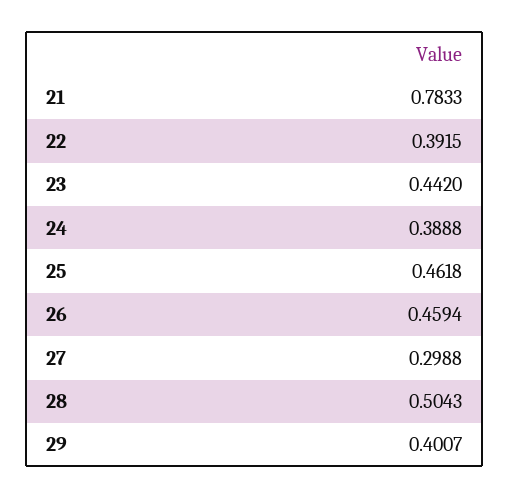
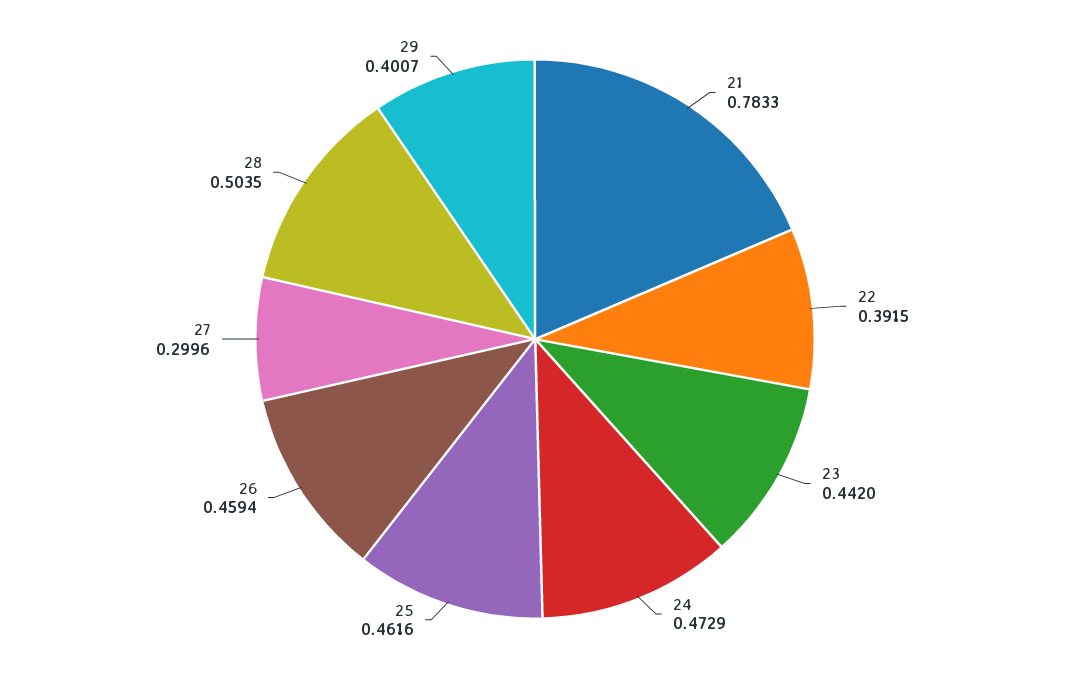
24: 0.3888 -> 0.4729
25: 0.4618 -> 0.4616
27: 0.2988 -> 0.2996
28: 0.5043 -> 0.5035

